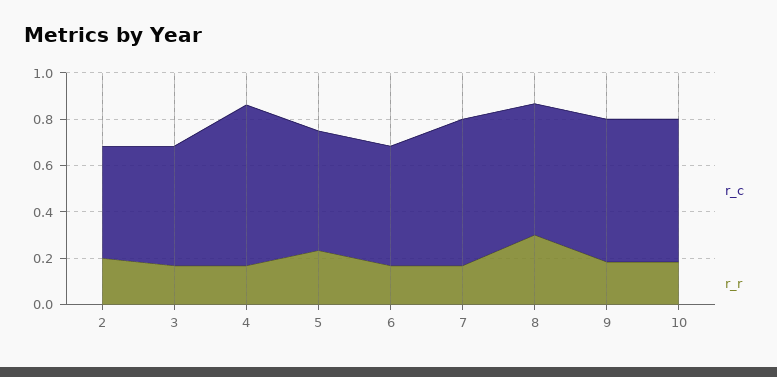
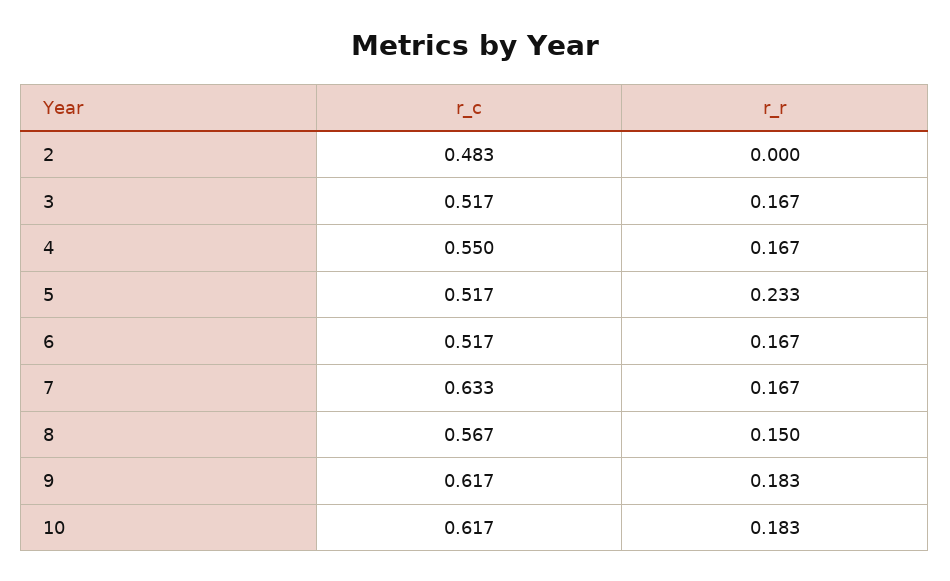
r_r, 2: 0.2 -> 0
r_c, 4: 0.7 -> 0.55
r_r, 8: 0.3 -> 0.15

